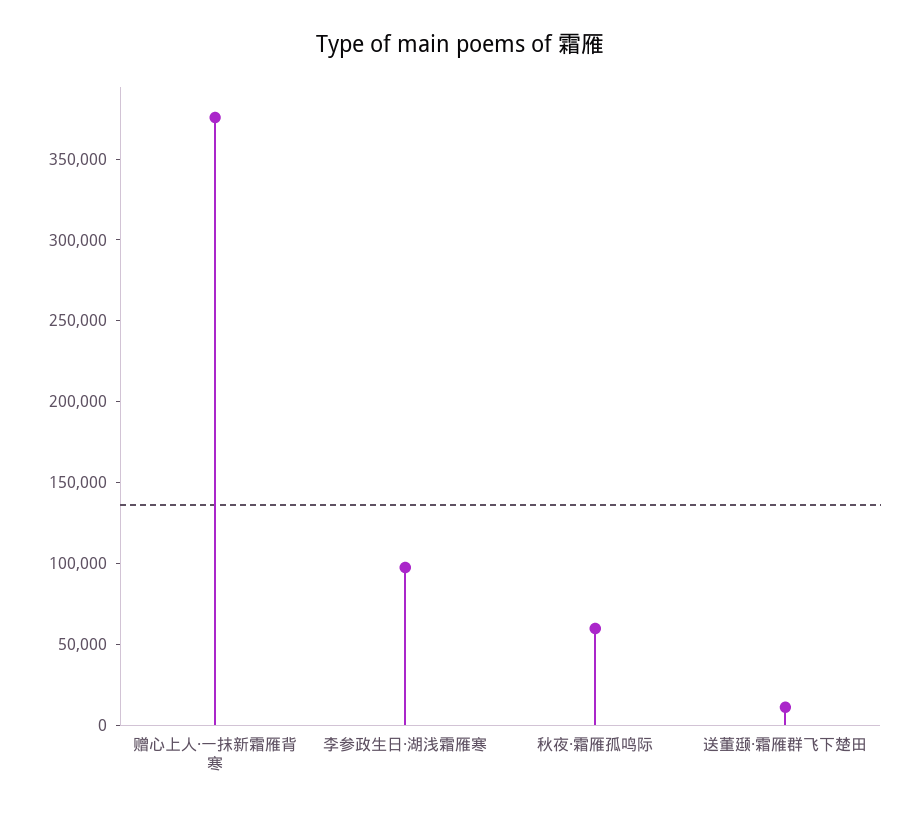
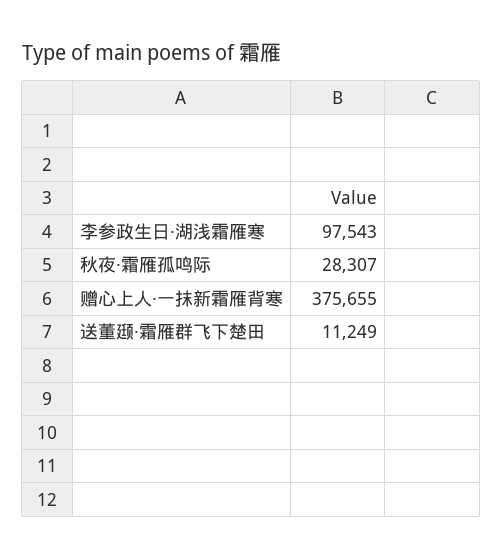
秋夜·霜雁孤鸣际: 60000 -> 28307

